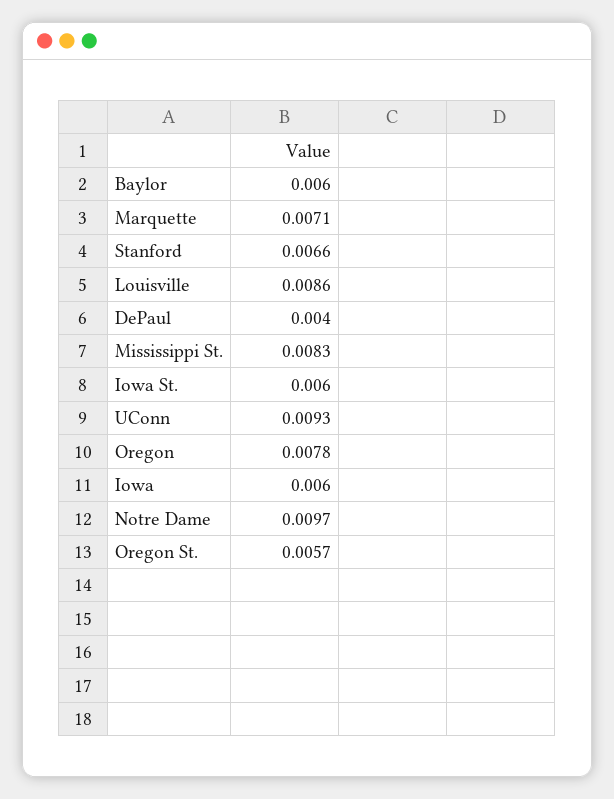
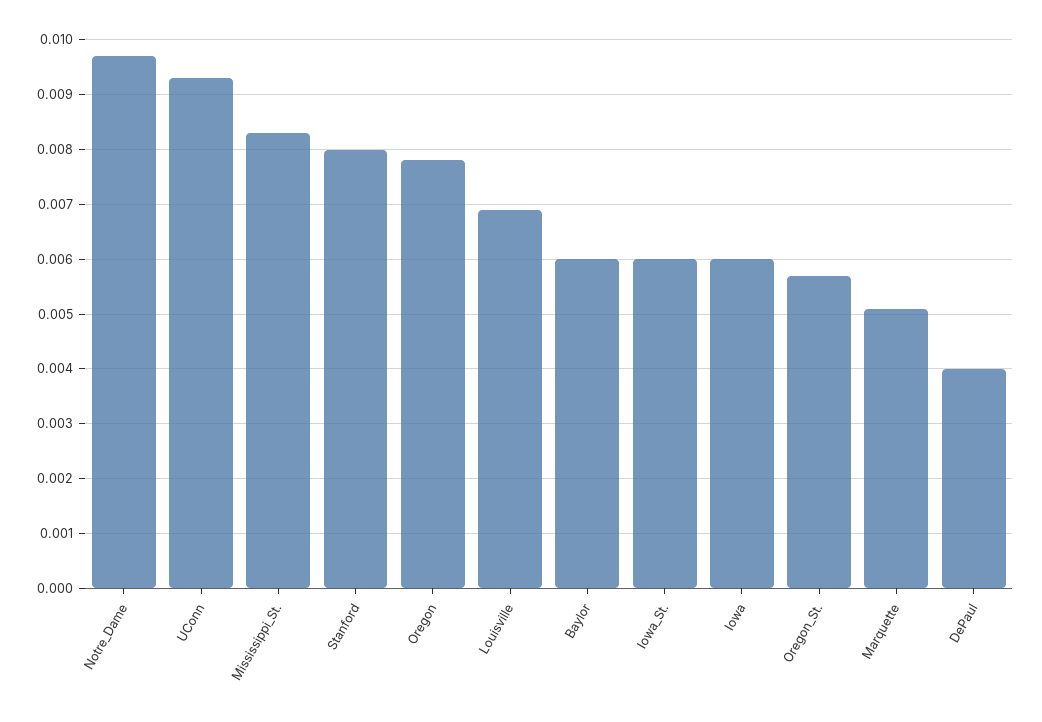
Marquette: 0.0071 -> 0.005
Stanford: 0.0066 -> 0.008
Louisville: 0.0086 -> 0.007

